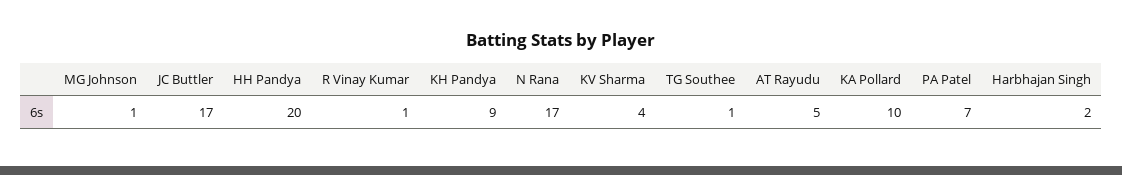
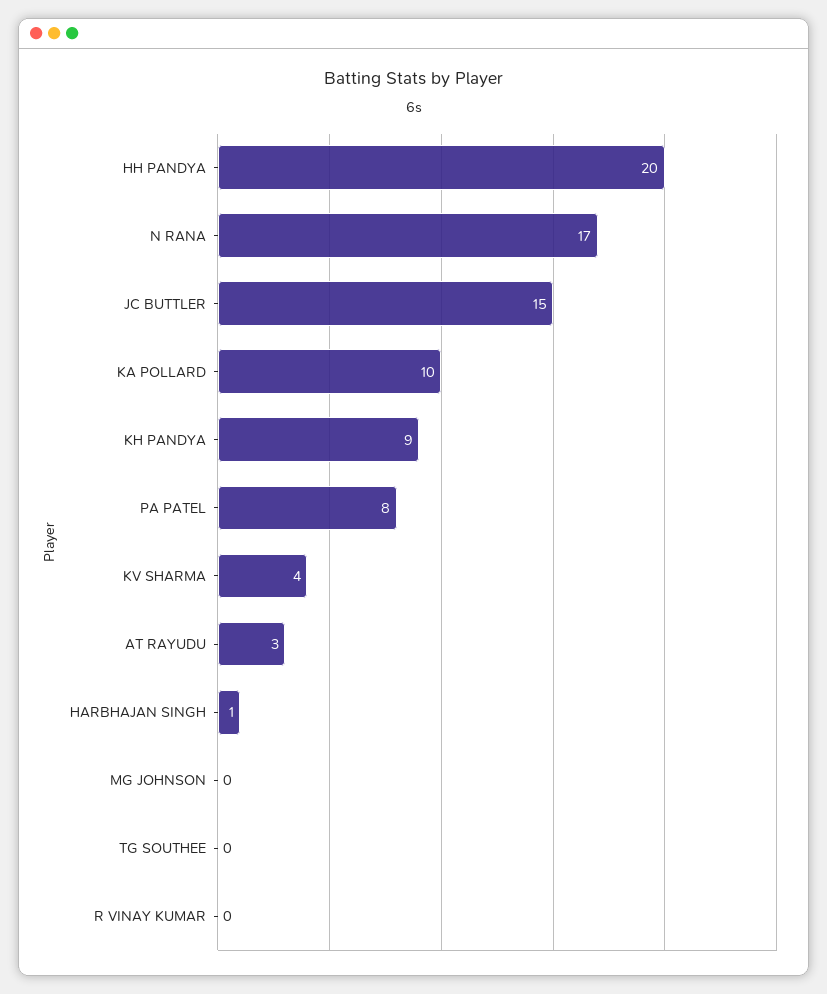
MG Johnson: 1 -> 0
JC Buttler: 17 -> 15
R Vinay Kumar: 1 -> 0
TG Southee: 1 -> 0
AT Rayudu: 5 -> 3
PA Patel: 7 -> 8
Harbhajan Singh: 2 -> 1

